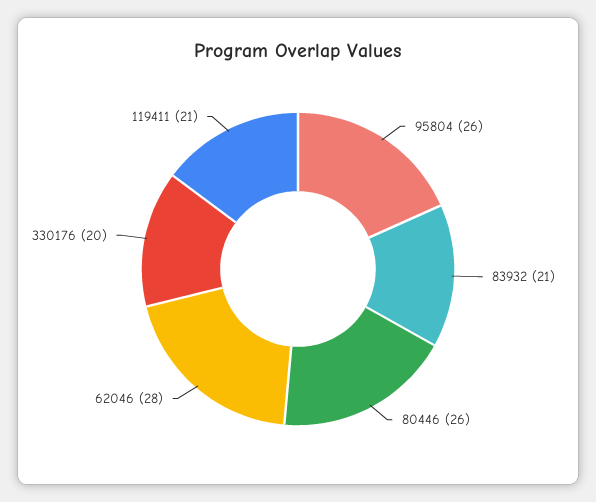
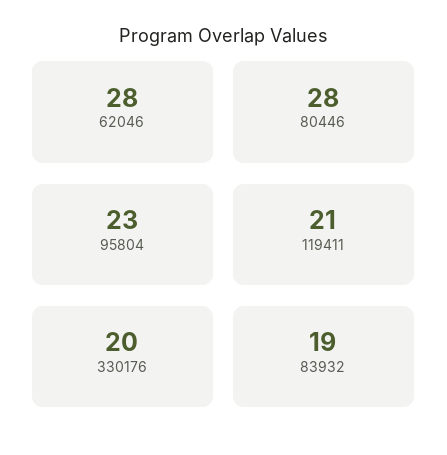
95804: 26 -> 23
83932: 21 -> 19
80446: 26 -> 28

